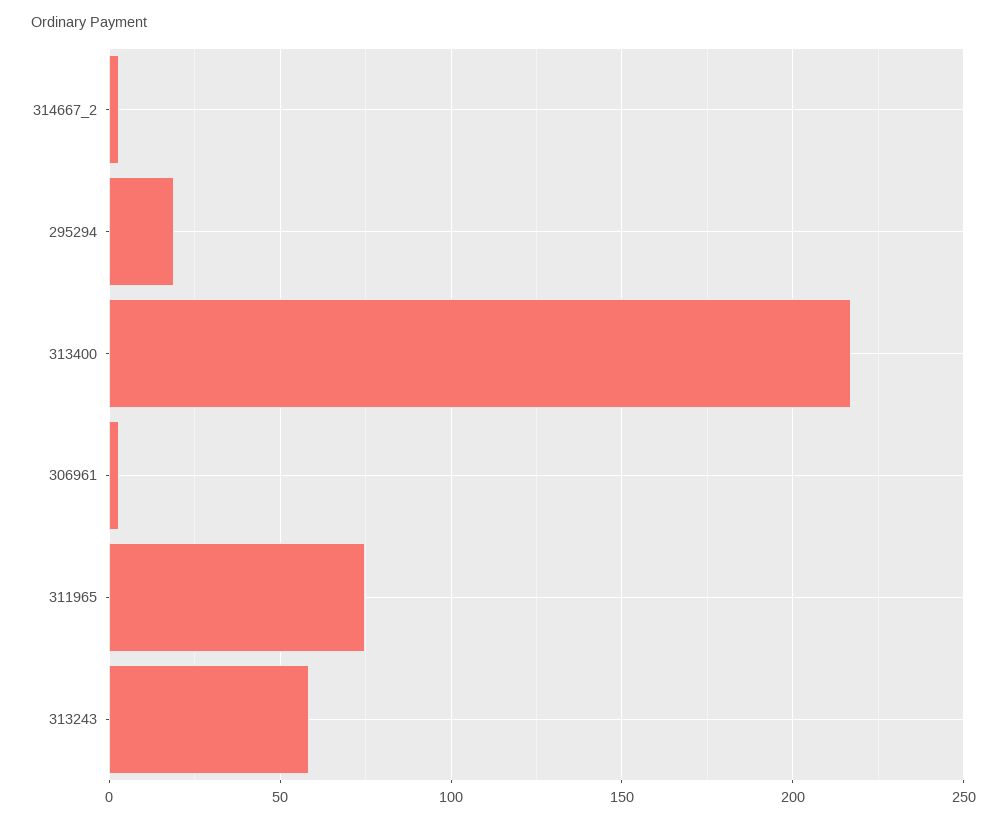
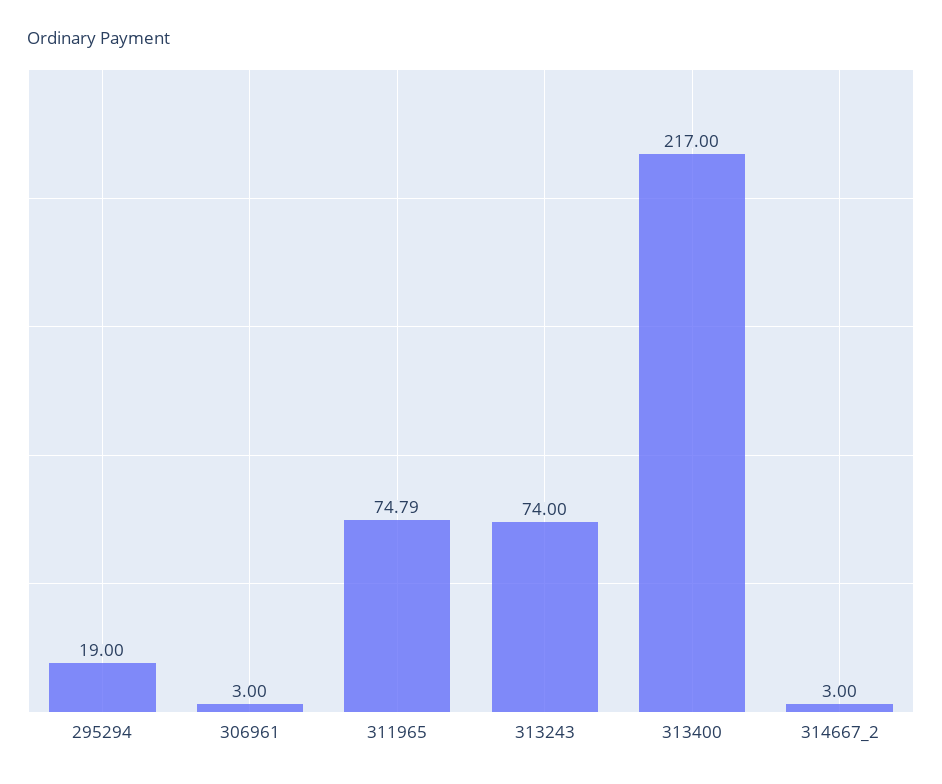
313243: 60 -> 74

